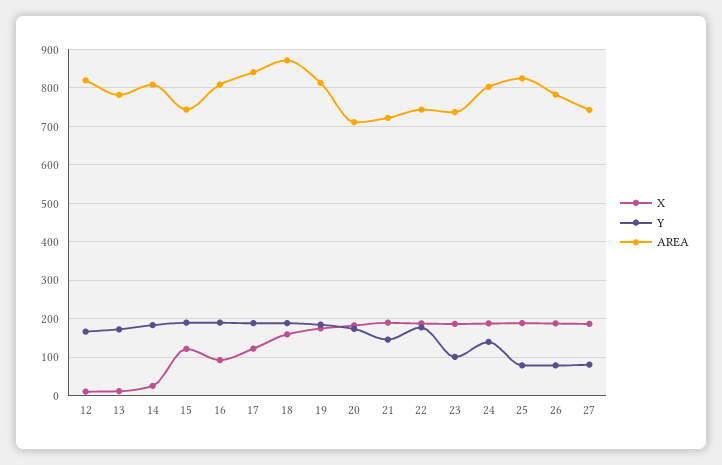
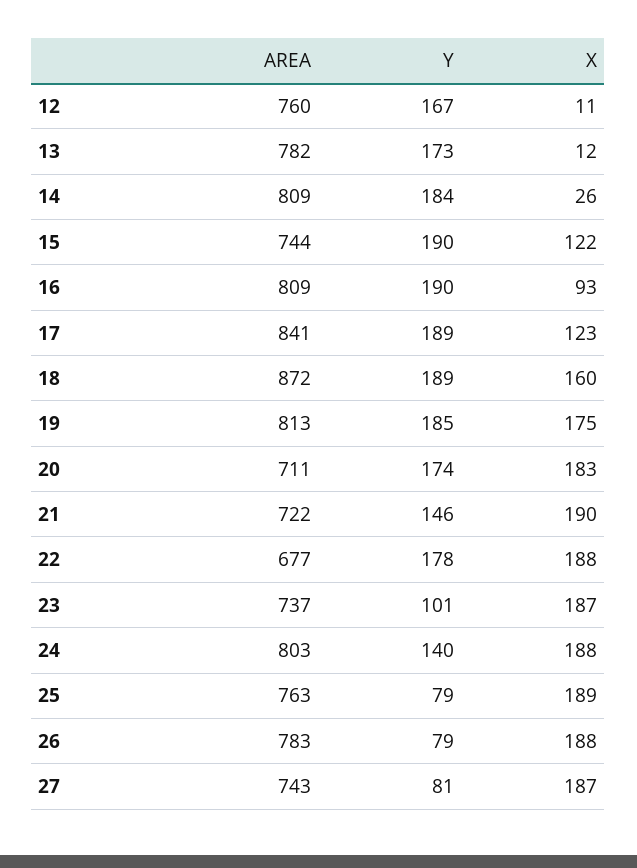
AREA, 12: 820 -> 760
AREA, 22: 740 -> 677
AREA, 25: 820 -> 763

